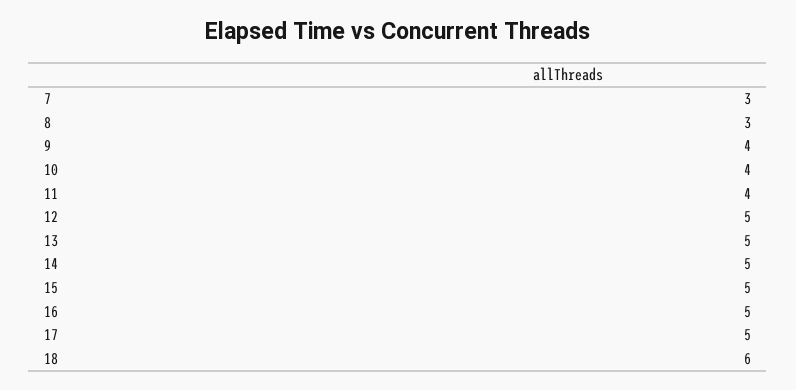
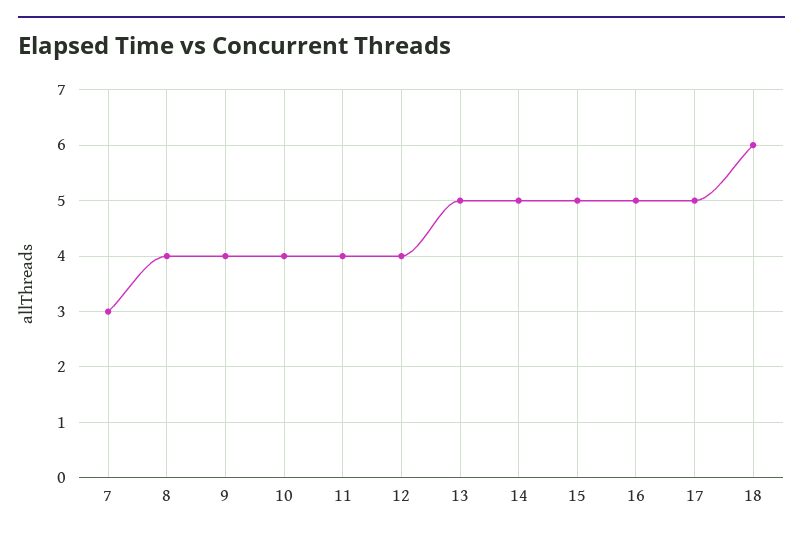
8: 3 -> 4
12: 5 -> 4

